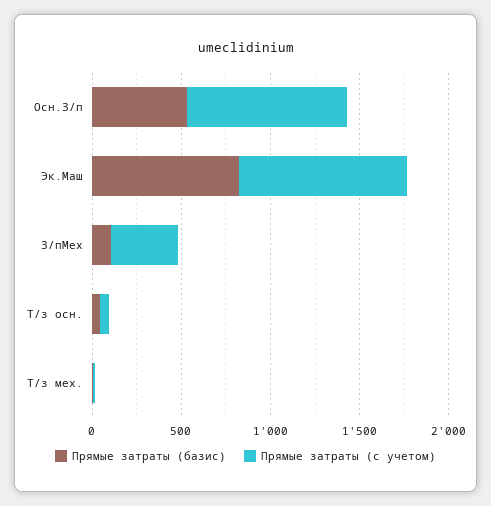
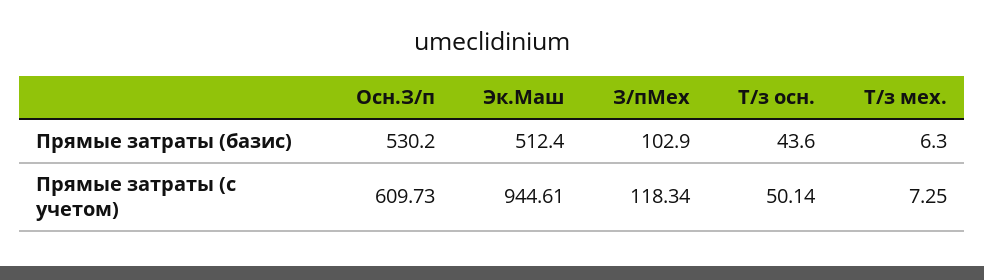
Прямые затраты (с учетом), Осн.З/п: 900 -> 609.73
Прямые затраты (базис), Эк.Маш: 800 -> 512.4
Прямые затраты (с учетом), З/пМех: 400 -> 118.34

